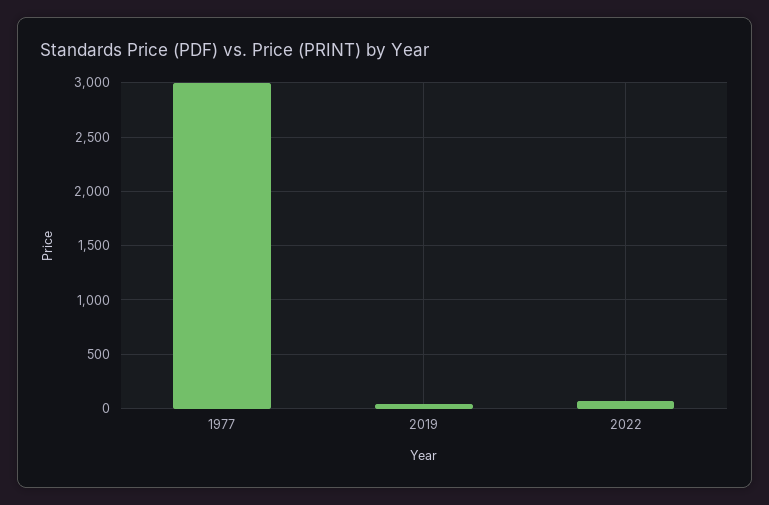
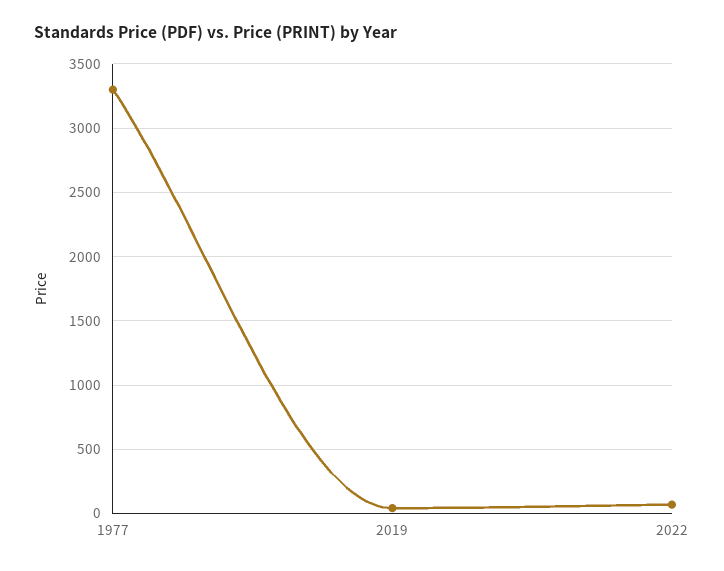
1977: 3000 -> 3300

